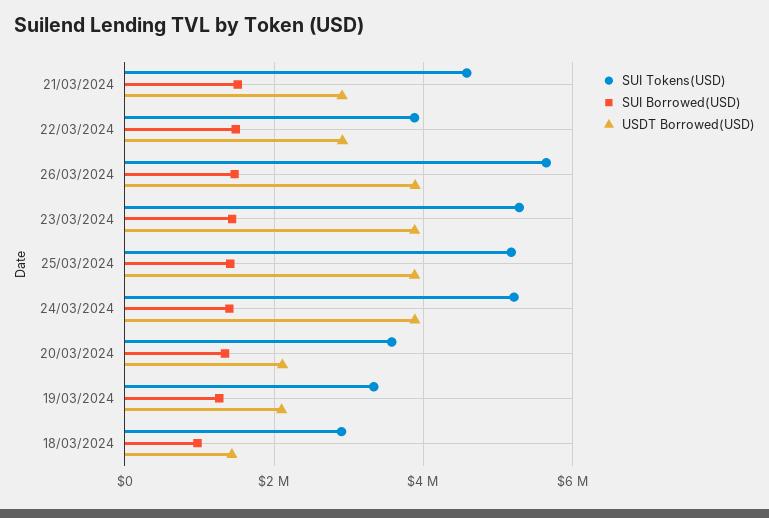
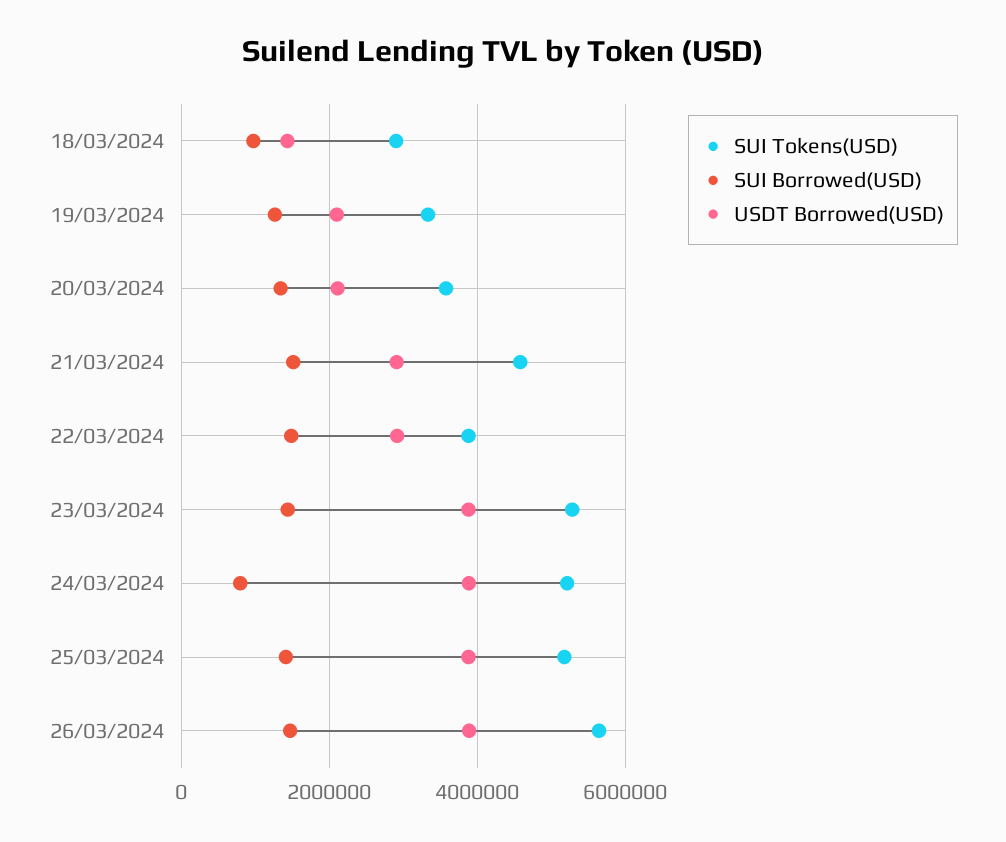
SUI Borrowed(USD), 24/03/2024: 1400000 -> 800000

